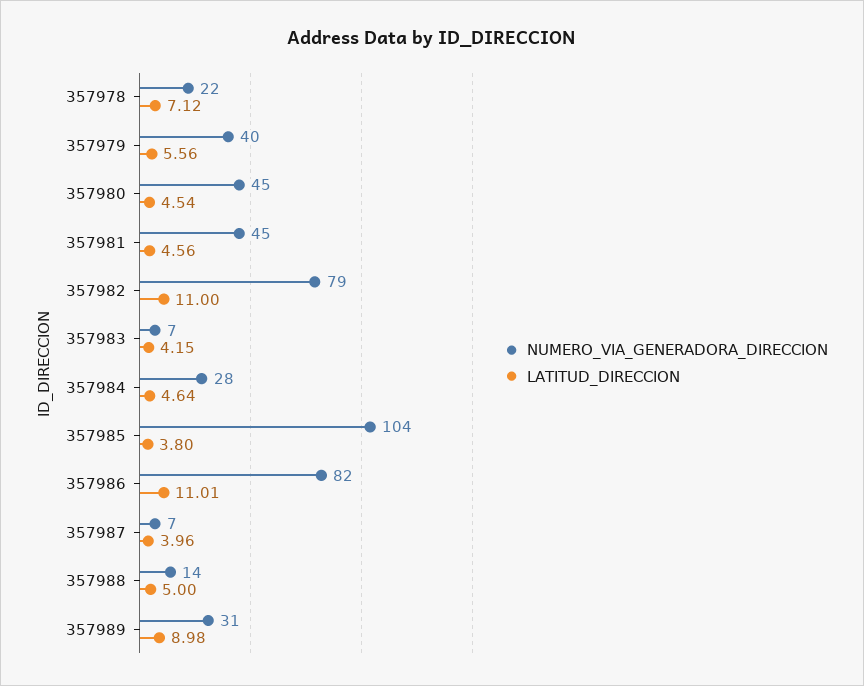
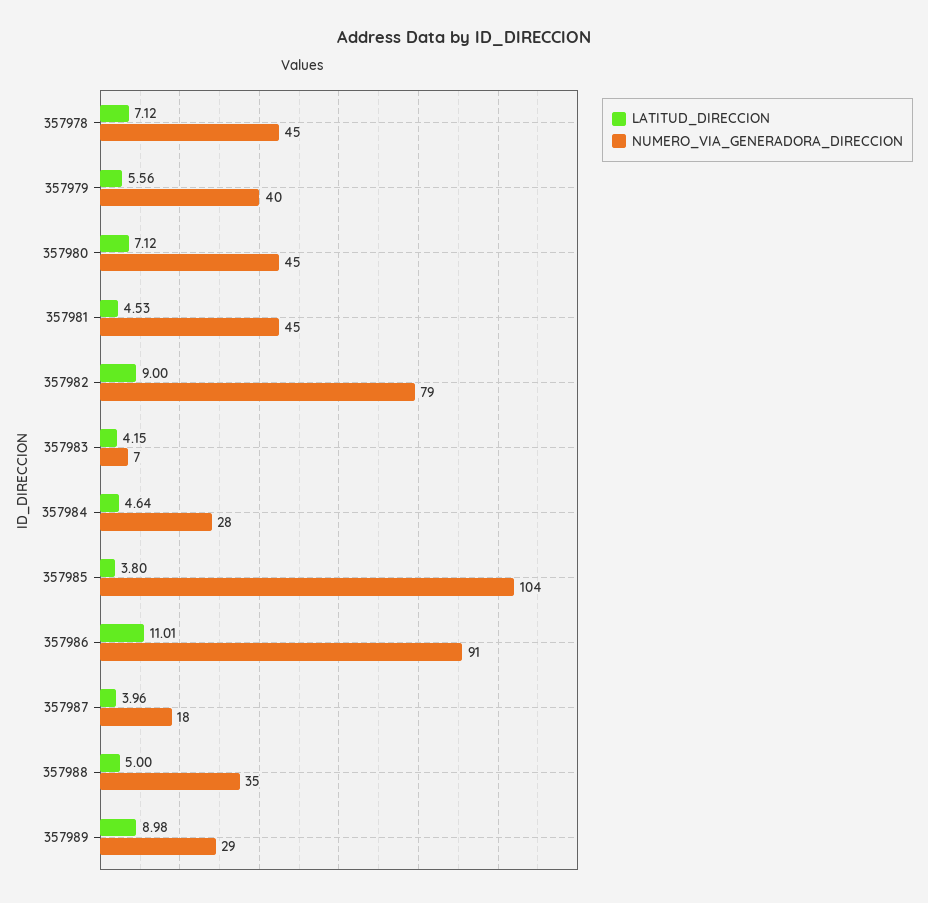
NUMERO_VIA_GENERADORA_DIRECCION, 357978: 22 -> 45
LATITUD_DIRECCION, 357980: 4.54 -> 7.12
LATITUD_DIRECCION, 357981: 4.56 -> 4.53
LATITUD_DIRECCION, 357982: 11 -> 9
NUMERO_VIA_GENERADORA_DIRECCION, 357986: 82 -> 91
NUMERO_VIA_GENERADORA_DIRECCION, 357987: 7 -> 18
NUMERO_VIA_GENERADORA_DIRECCION, 357988: 14 -> 35
NUMERO_VIA_GENERADORA_DIRECCION, 357989: 31 -> 29

